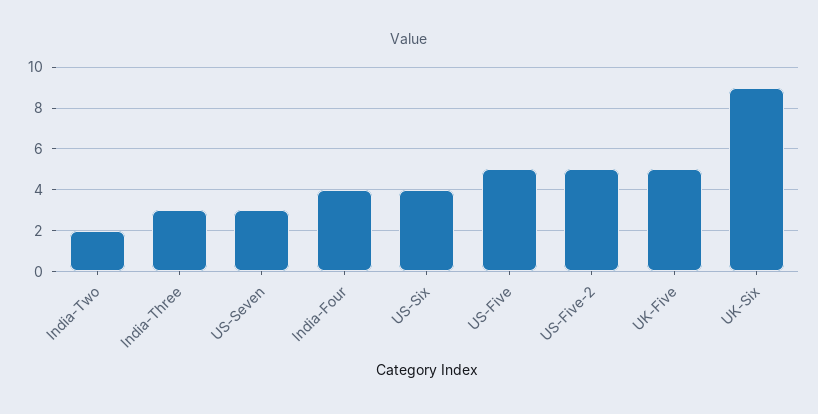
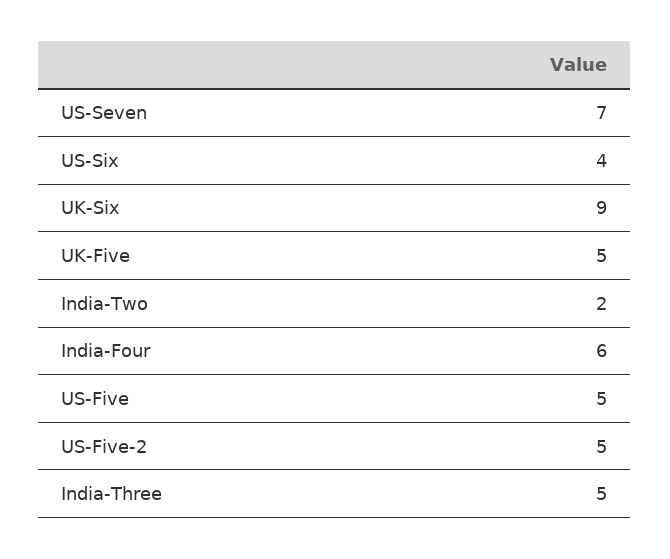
India-Three: 3 -> 5
US-Seven: 3 -> 7
India-Four: 4 -> 6

